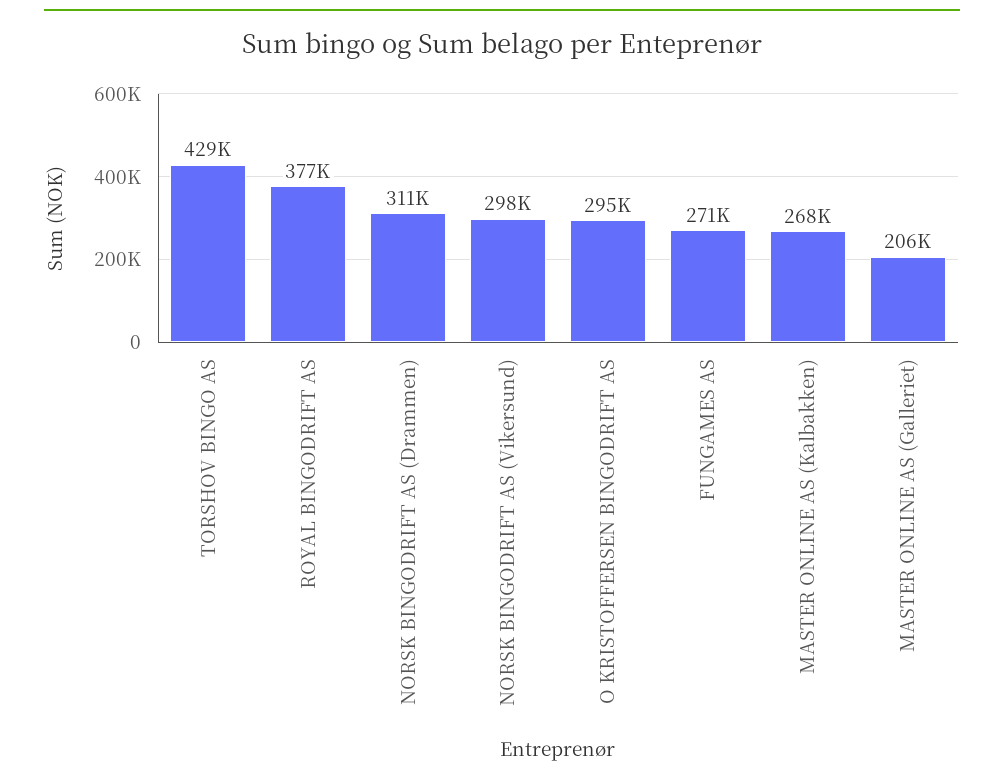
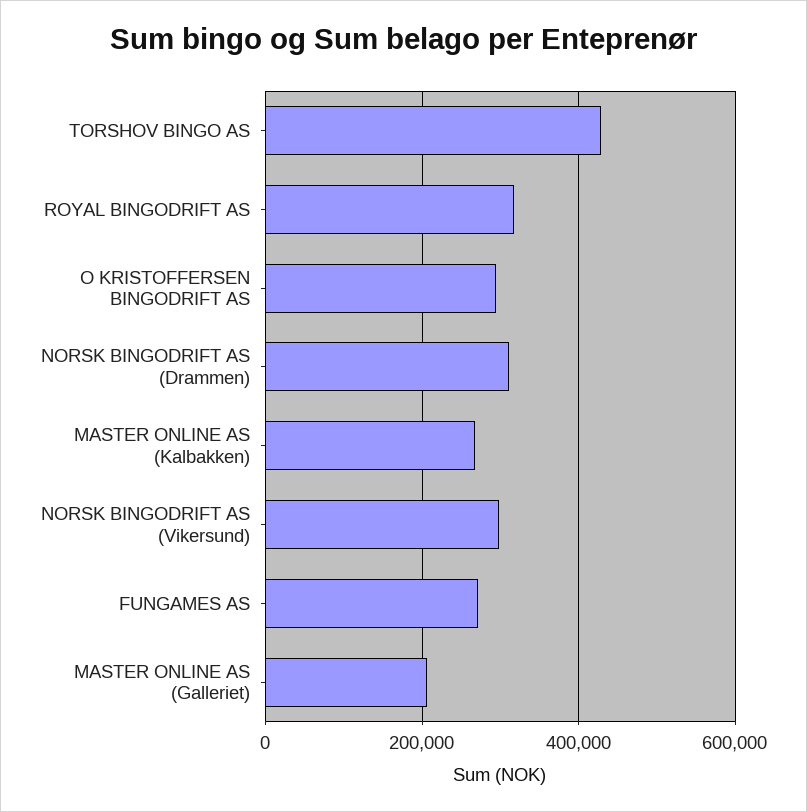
ROYAL BINGODRIFT AS: 377000 -> 320000

